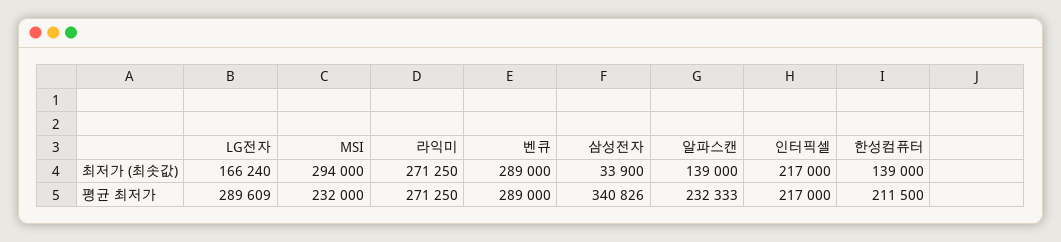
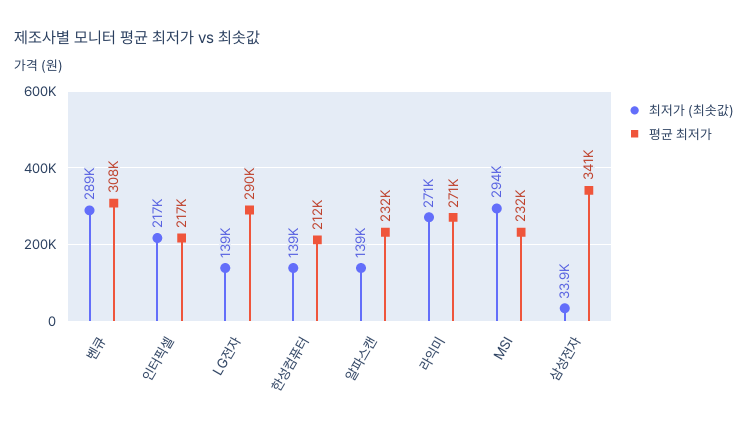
최저가 (최솟값), LG전자: 166240 -> 139000
평균 최저가, 벤큐: 289000 -> 308000

